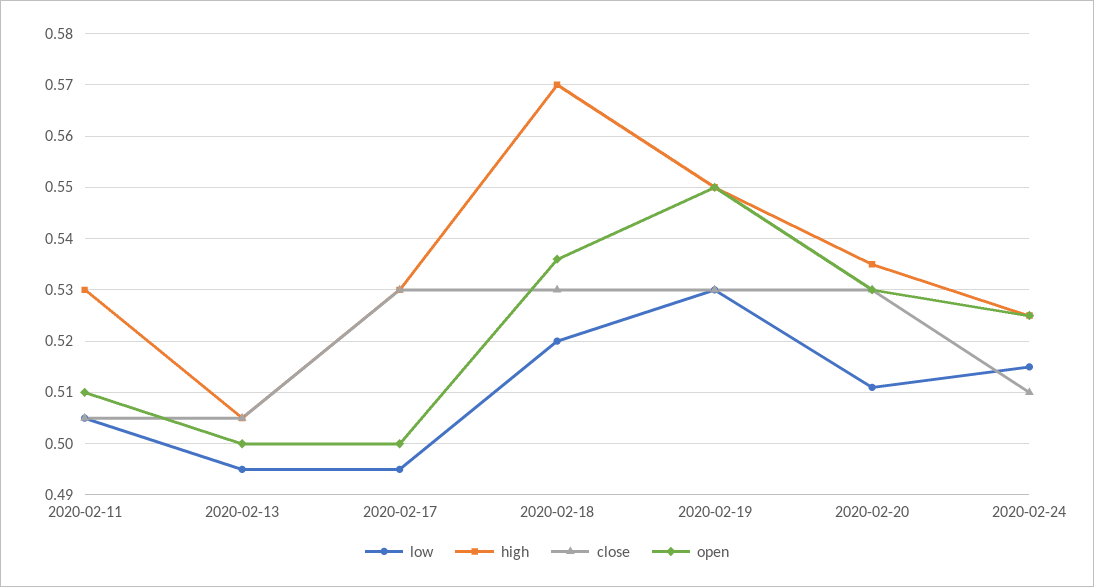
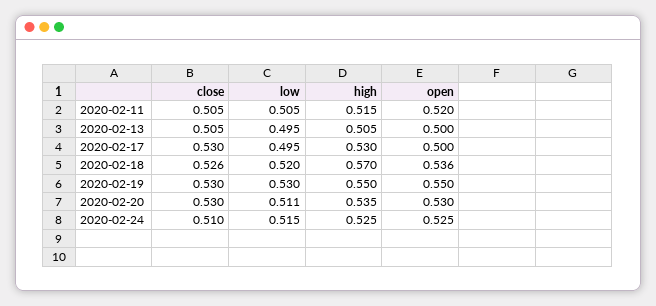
high, 2020-02-11: 0.53 -> 0.515
open, 2020-02-11: 0.51 -> 0.52
close, 2020-02-18: 0.53 -> 0.526

